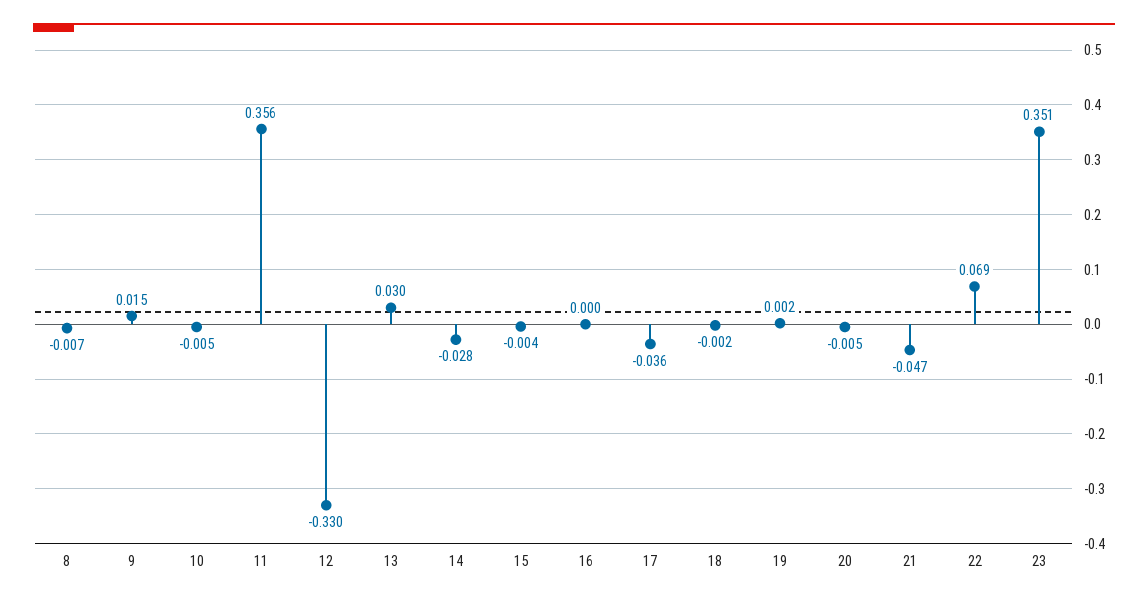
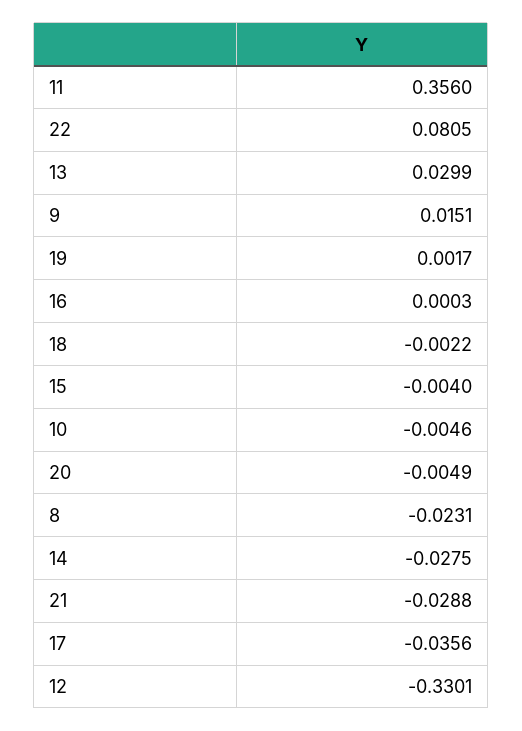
8: -0.007 -> -0.0231
21: -0.047 -> -0.0288
22: 0.069 -> 0.0805
23: 0.351 -> none

